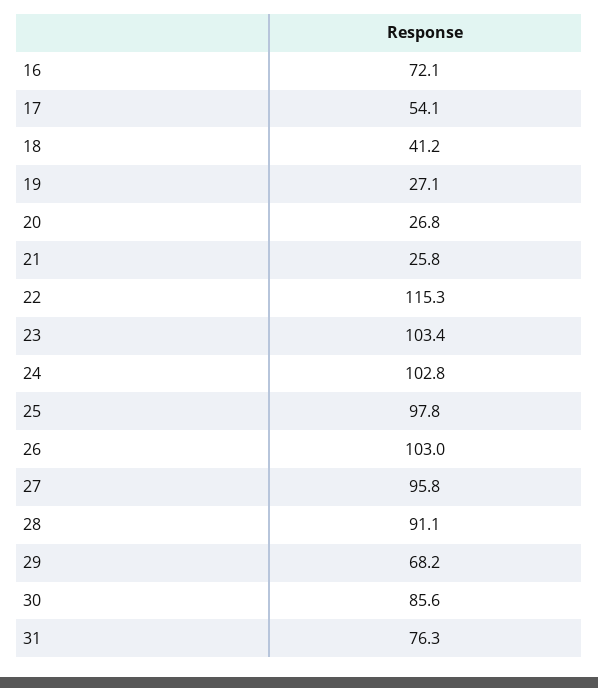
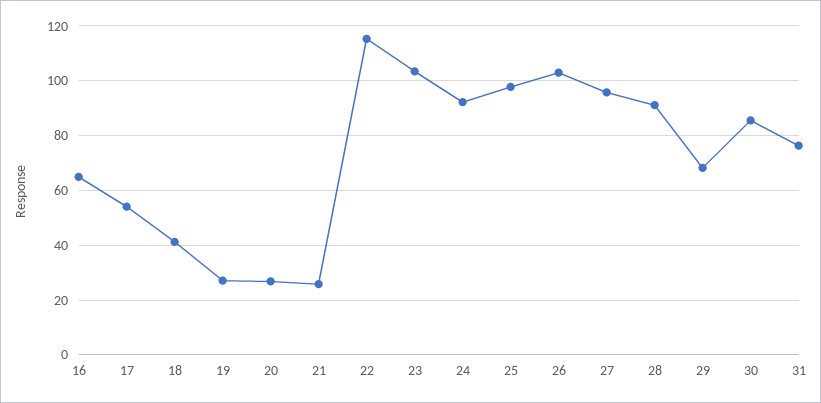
16: 72.1 -> 65
24: 102.8 -> 92.5

